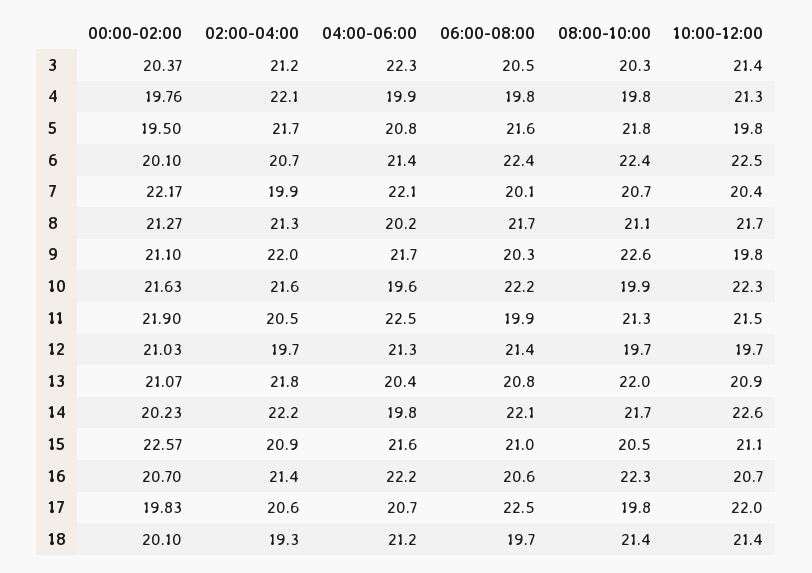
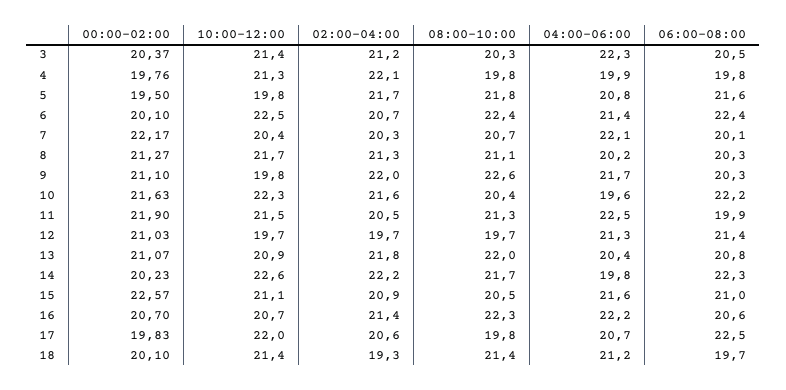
02:00-04:00, 7: 19.9 -> 20.3
06:00-08:00, 8: 21.7 -> 20.3
08:00-10:00, 10: 19.9 -> 20.4
06:00-08:00, 14: 22.1 -> 22.3

